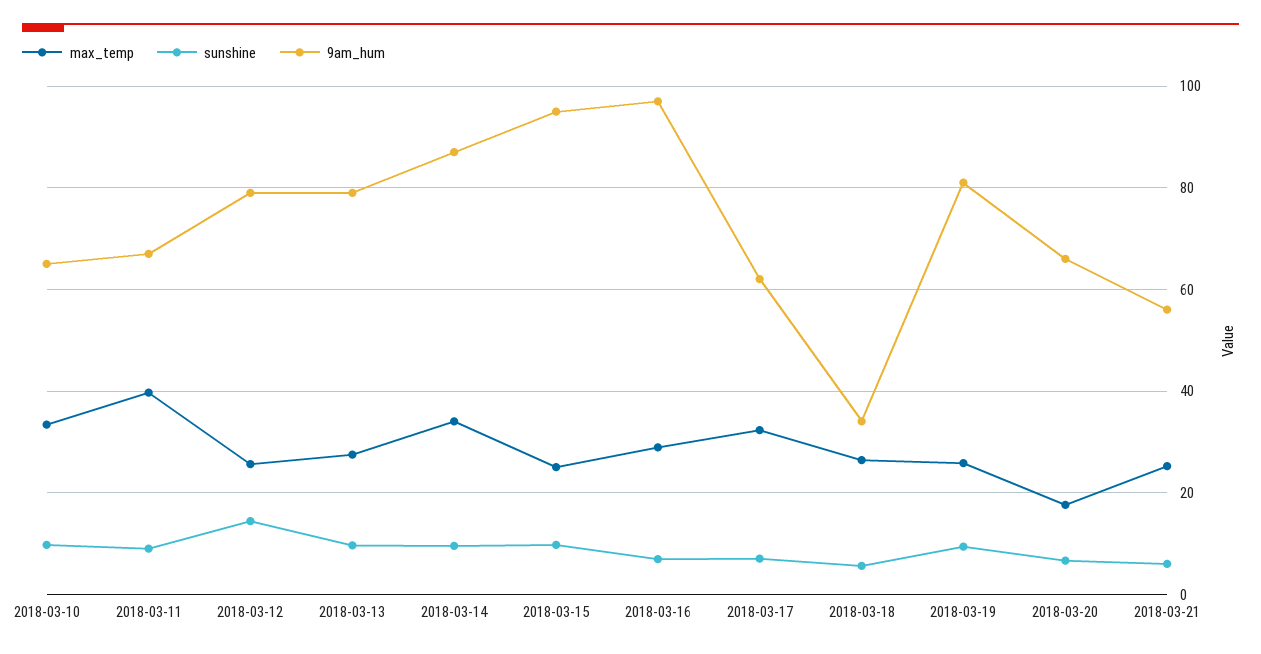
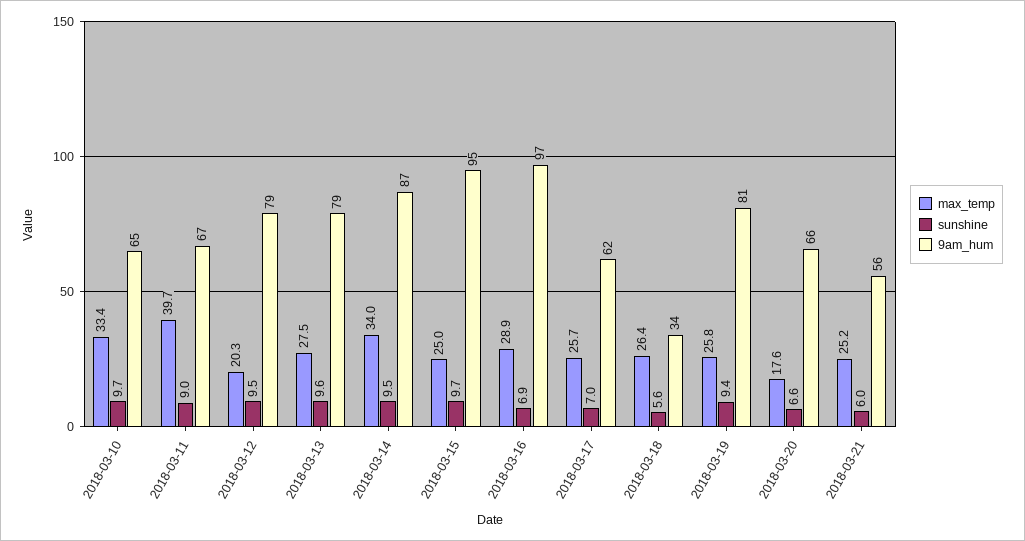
max_temp, 2018-03-12: 26 -> 20.3
sunshine, 2018-03-12: 14 -> 9.5
max_temp, 2018-03-17: 32 -> 25.7

